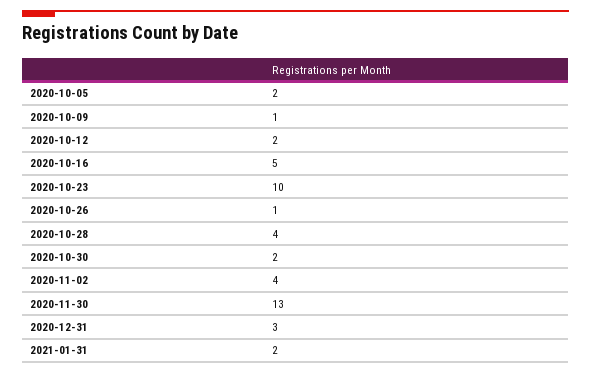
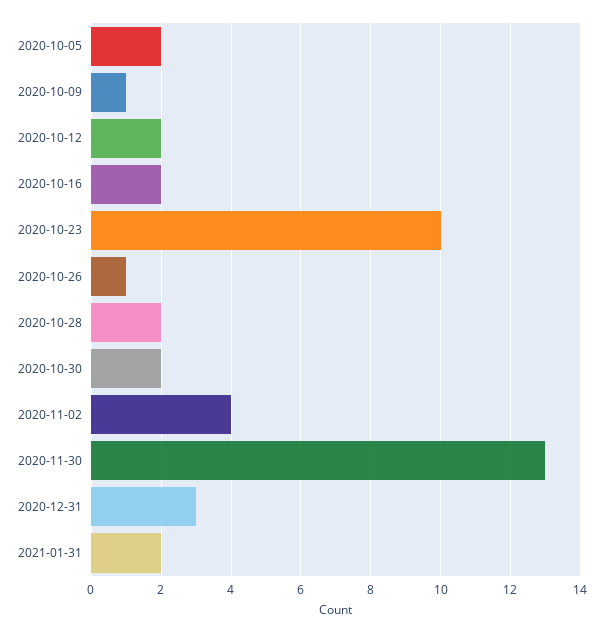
2020-10-16: 5 -> 2
2020-10-28: 4 -> 2

